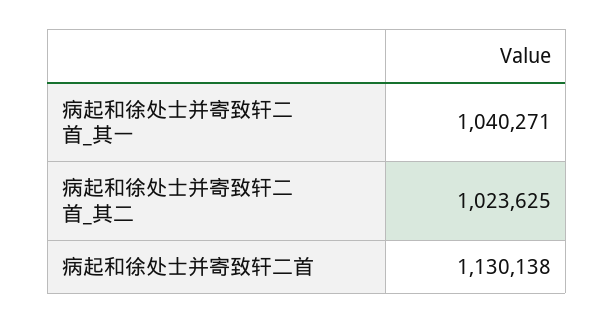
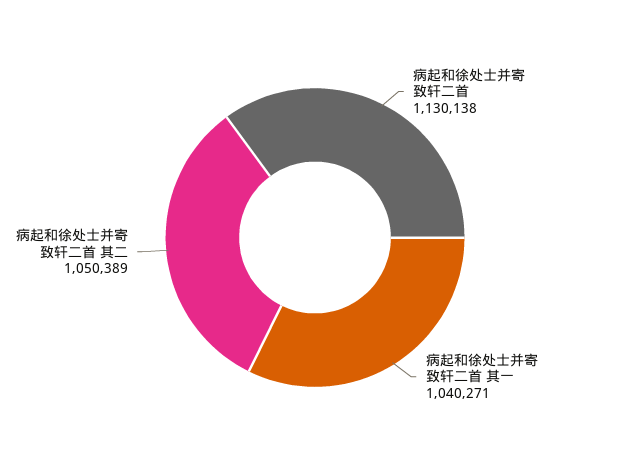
病起和徐处士并寄致轩二首_其二: 1023625 -> 1050389

